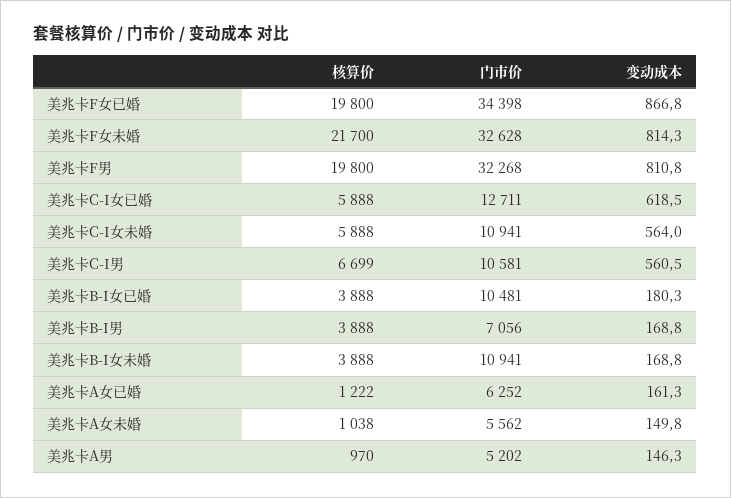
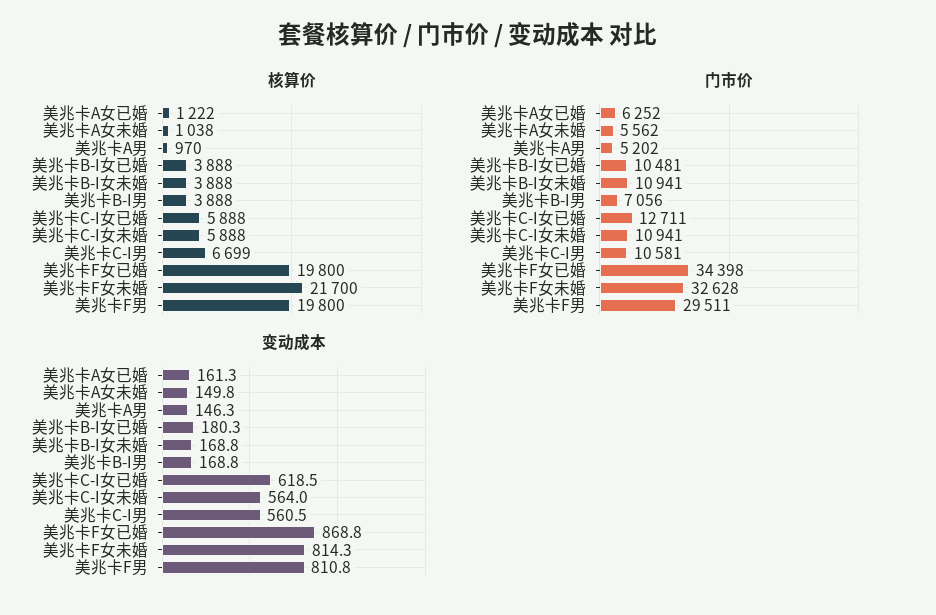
变动成本, 美兆卡F女已婚: 866.8 -> 868.8
门市价, 美兆卡F男: 32268 -> 29511

